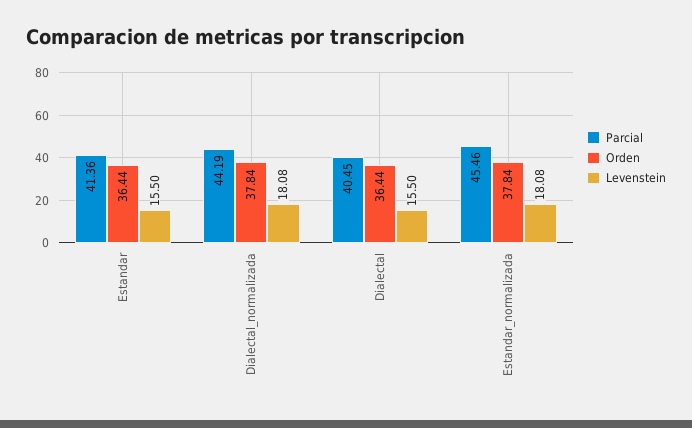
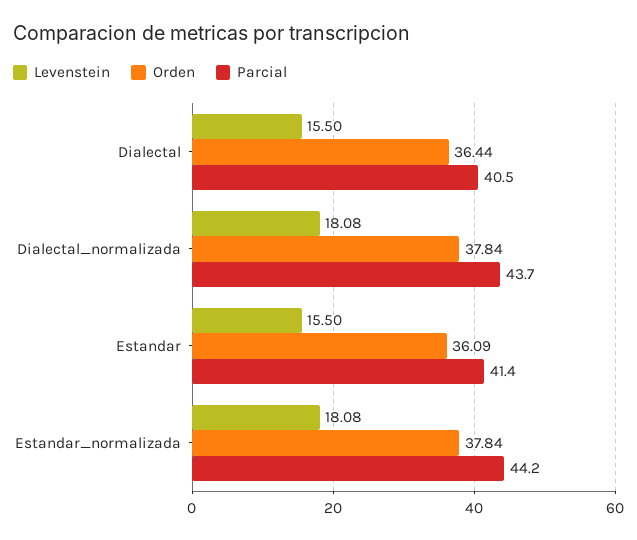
Orden, Estandar: 36.44 -> 36.09
Parcial, Dialectal_normalizada: 44.19 -> 43.7
Parcial, Estandar_normalizada: 45.46 -> 44.2

